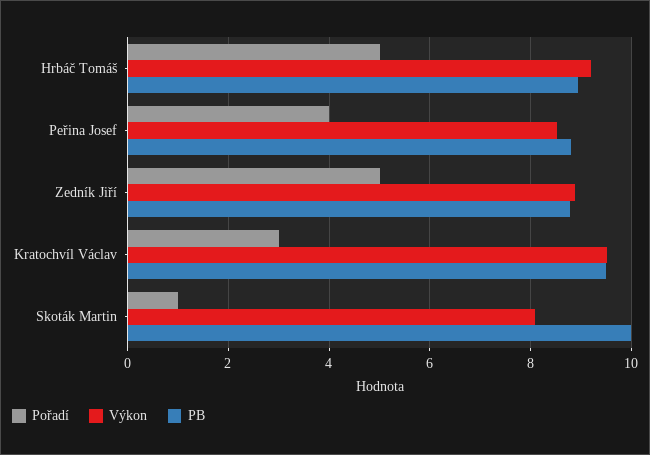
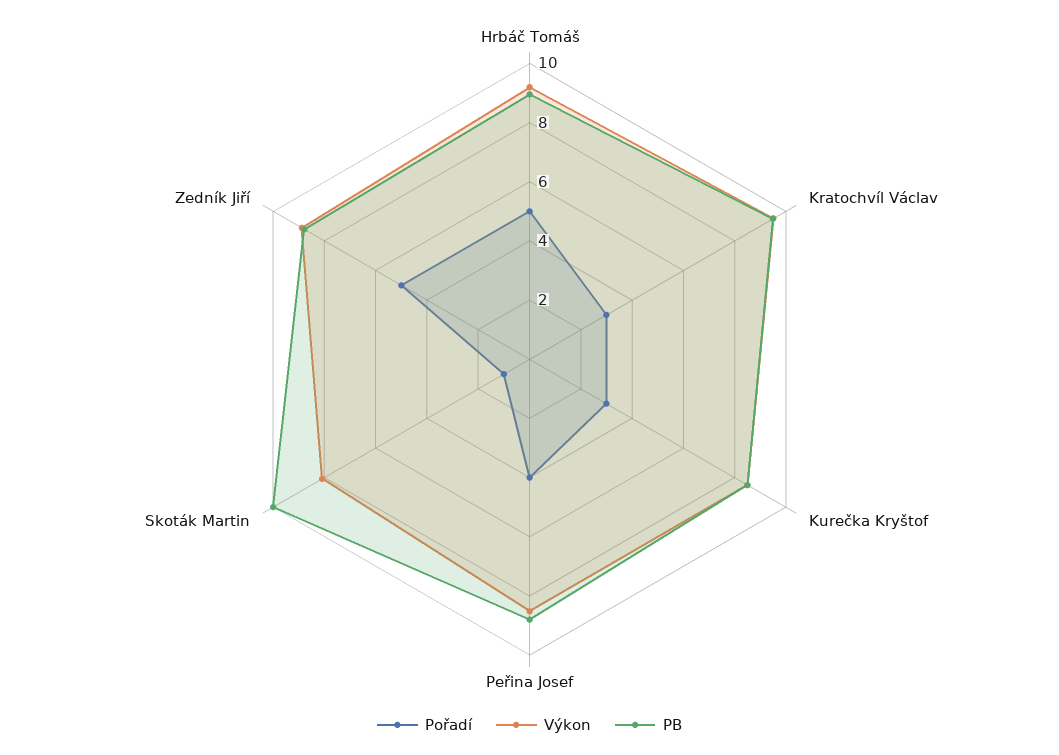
Pořadí, Kurečka Kryštof: none -> 3
Výkon, Kurečka Kryštof: none -> 8.5
PB, Kurečka Kryštof: none -> 8.5

